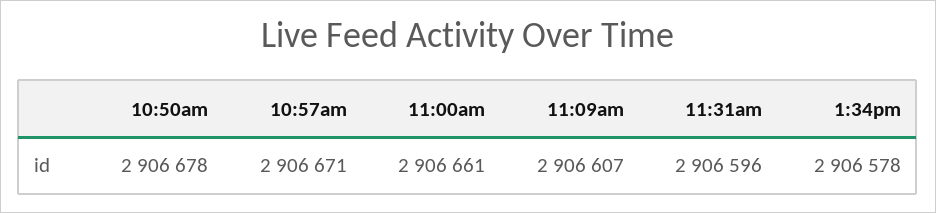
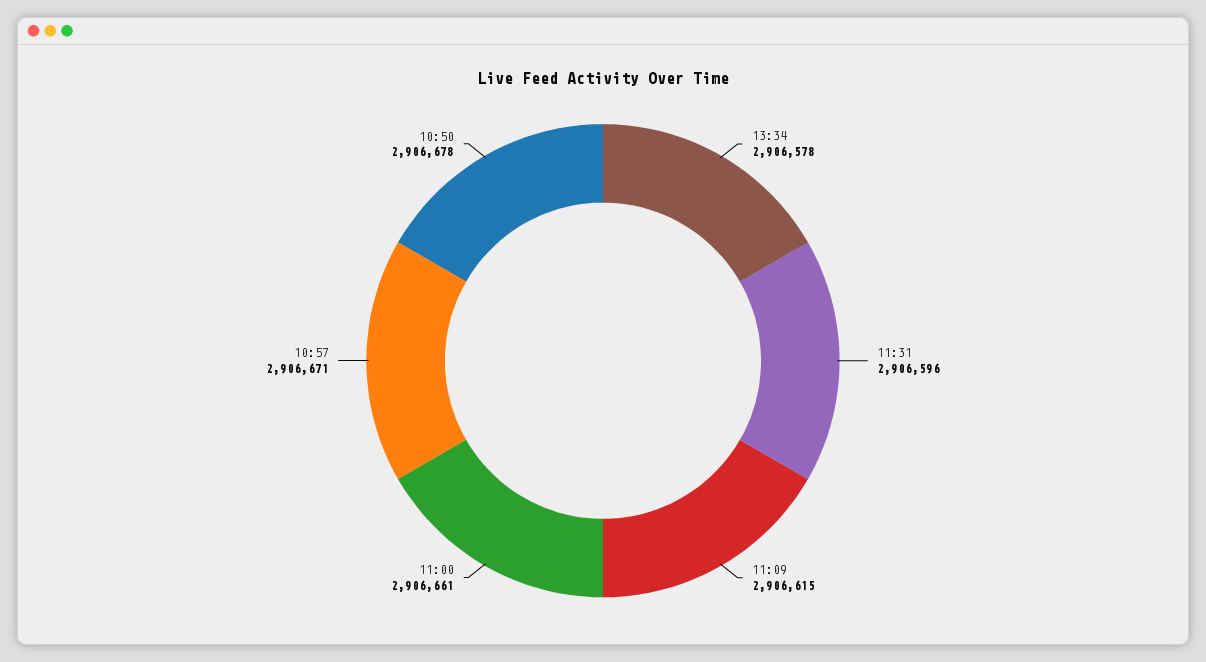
11:09am: 2906607 -> 2906615

